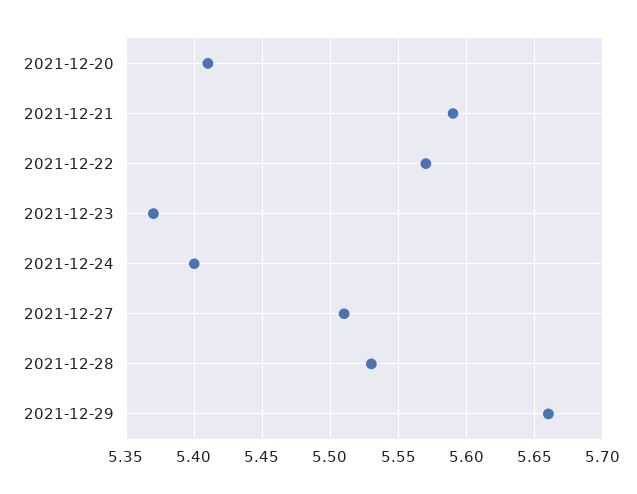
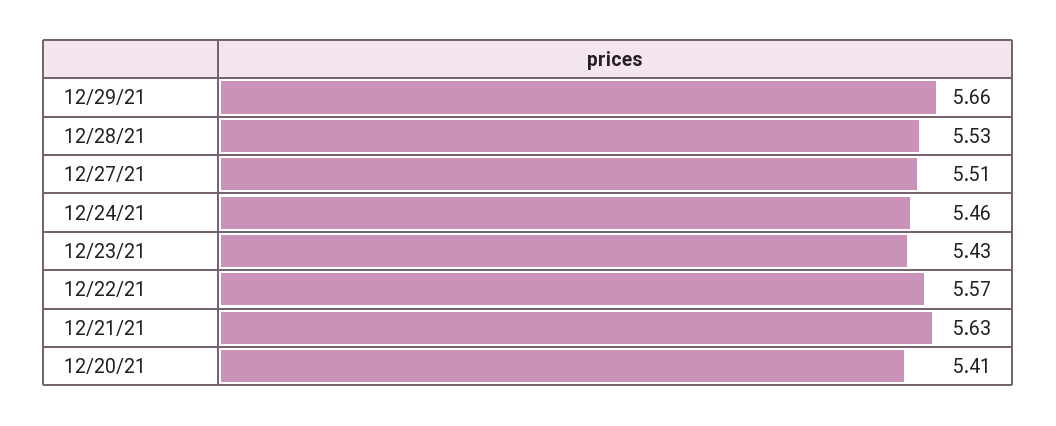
2021-12-21: 5.59 -> 5.63
2021-12-23: 5.37 -> 5.43
2021-12-24: 5.4 -> 5.46

